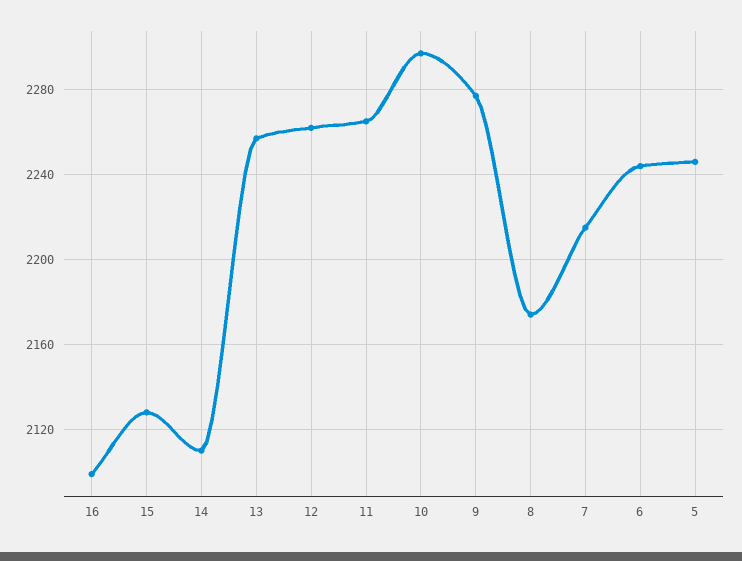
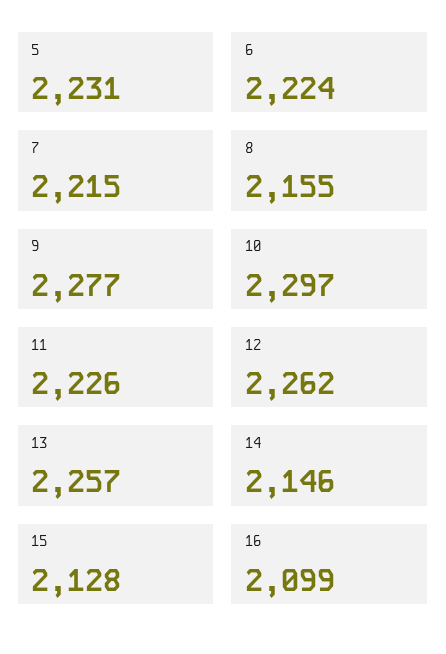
14: 2110 -> 2146
11: 2265 -> 2226
8: 2175 -> 2155
6: 2245 -> 2224
5: 2245 -> 2231

